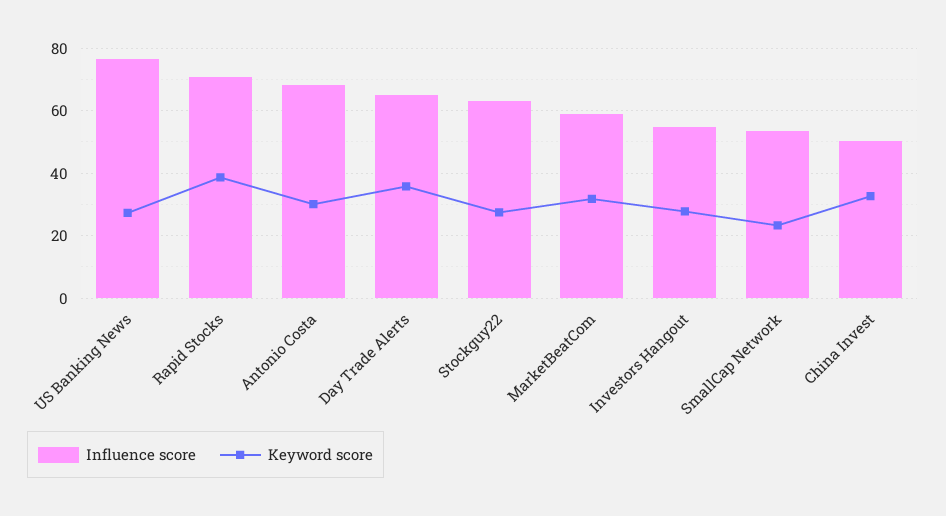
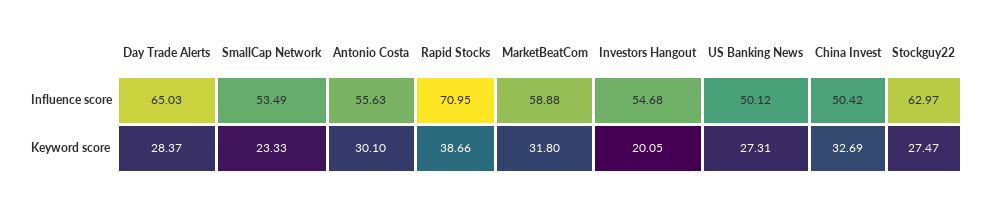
Influence score, US Banking News: 76 -> 50.12
Influence score, Antonio Costa: 68 -> 55.63
Keyword score, Day Trade Alerts: 36 -> 28.37
Keyword score, Investors Hangout: 28 -> 20.05

